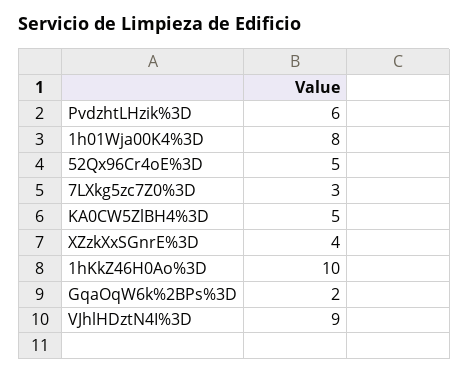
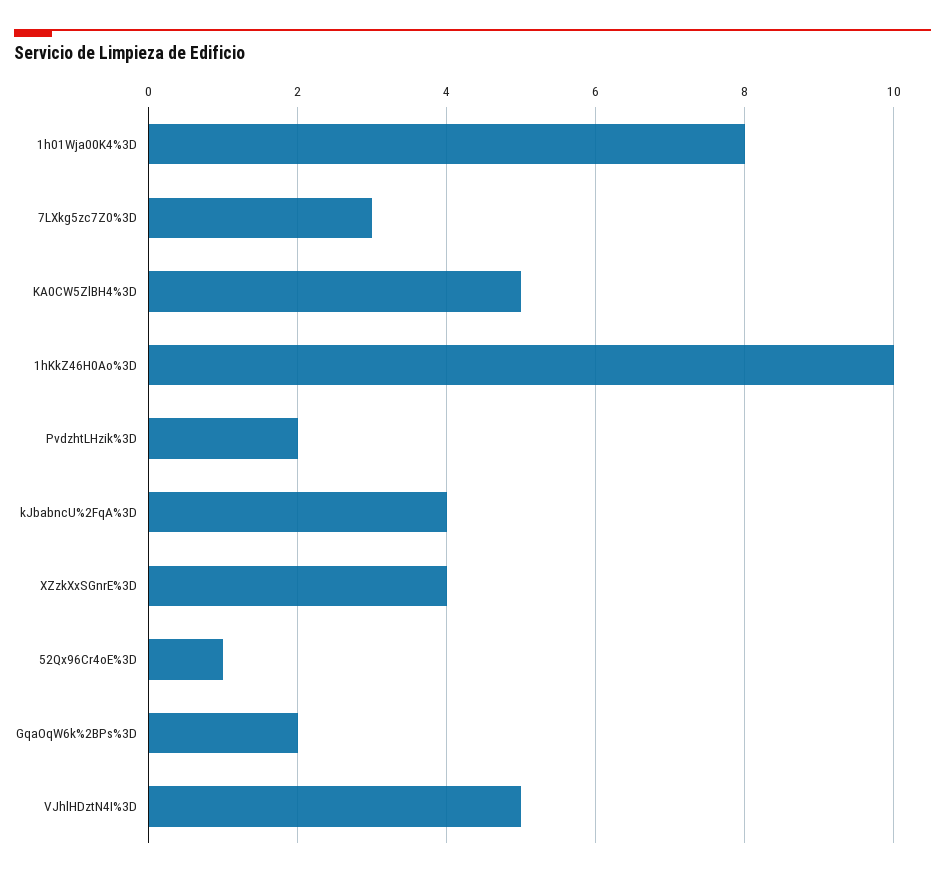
PvdzhtLHzik%3D: 6 -> 2
52Qx96Cr4oE%3D: 5 -> 1
VJhlHDztN4I%3D: 9 -> 5
kJbabncU%2FqA%3D: none -> 4

